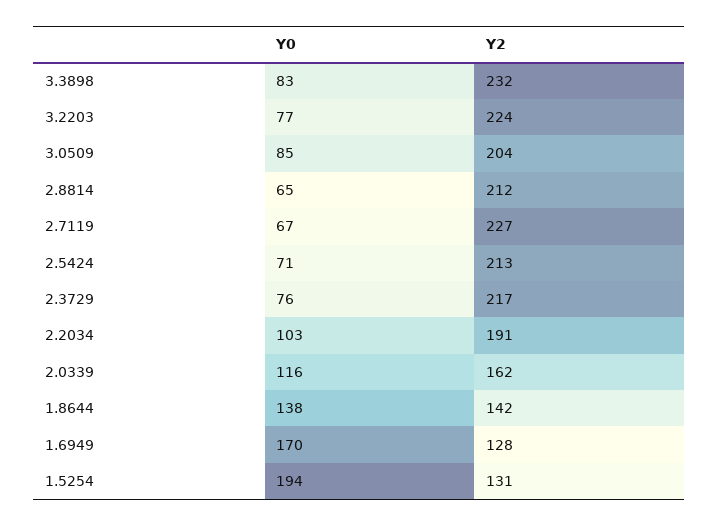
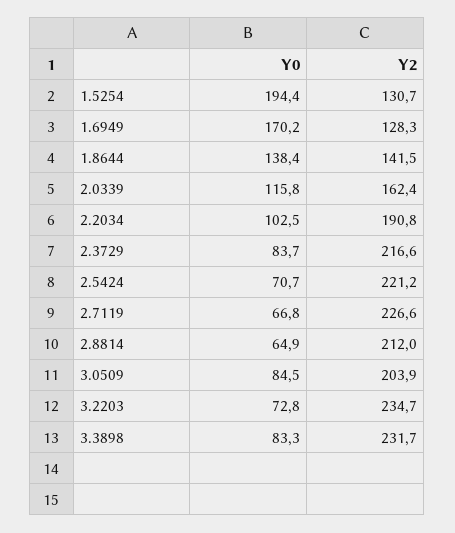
Y0, 3.2203: 77 -> 72.8
Y2, 3.2203: 224 -> 234.7
Y2, 2.5424: 213 -> 221.2
Y0, 2.3729: 76 -> 83.7

